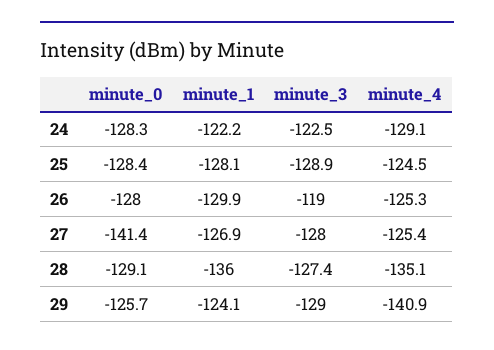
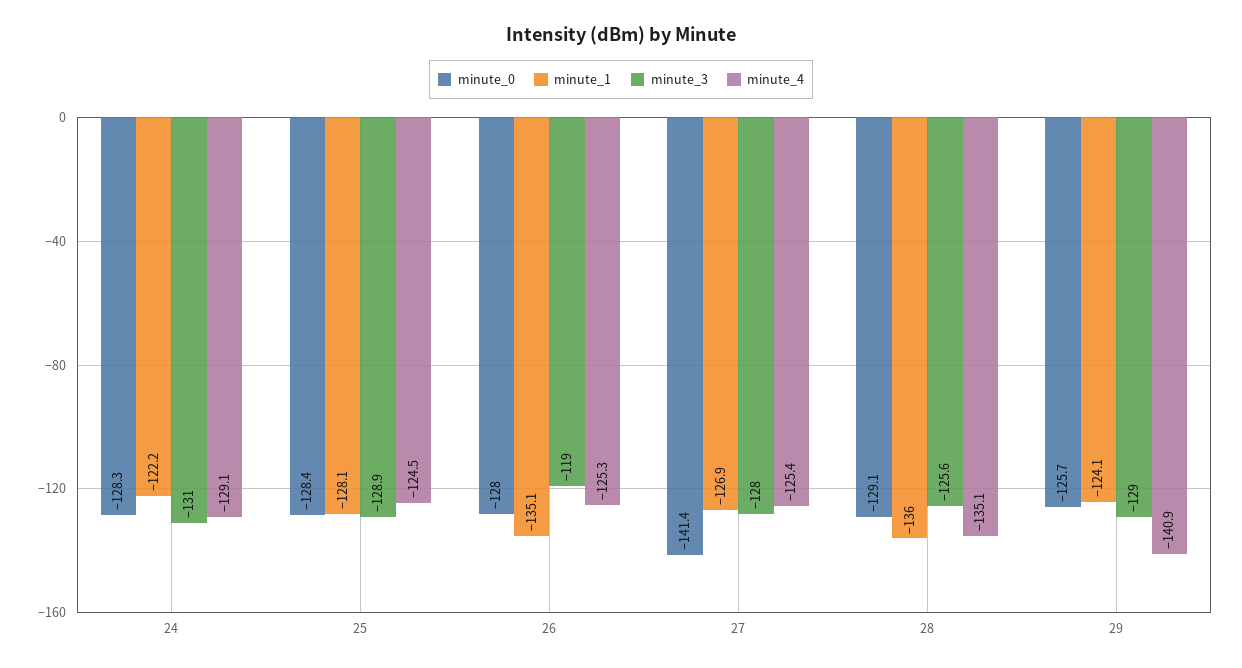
minute_3, 24: -122.5 -> -131
minute_1, 26: -129.9 -> -135.1
minute_3, 28: -127.4 -> -125.6

